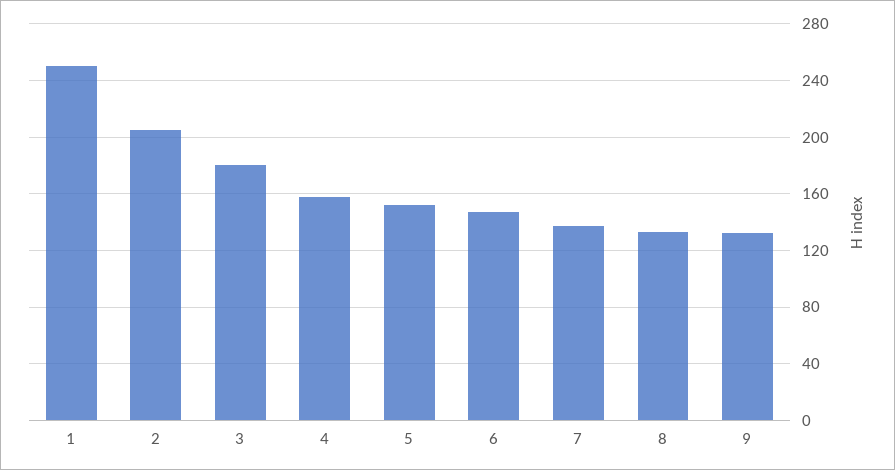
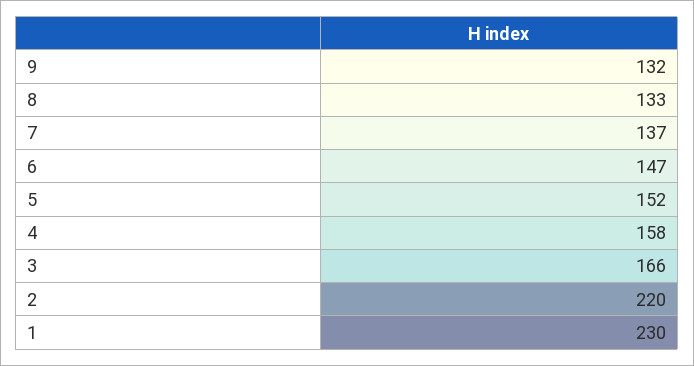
1: 250 -> 230
2: 205 -> 220
3: 180 -> 166

